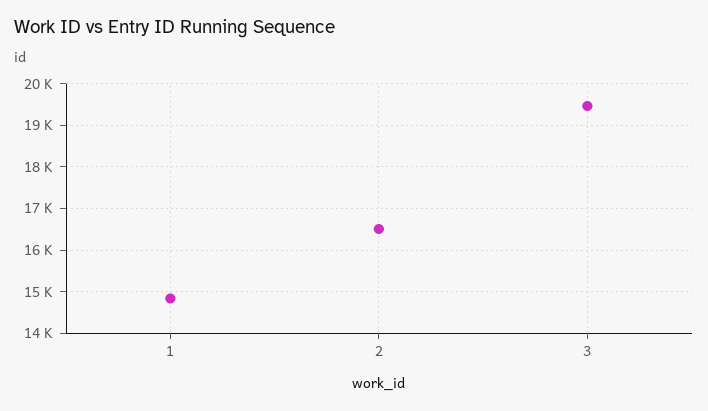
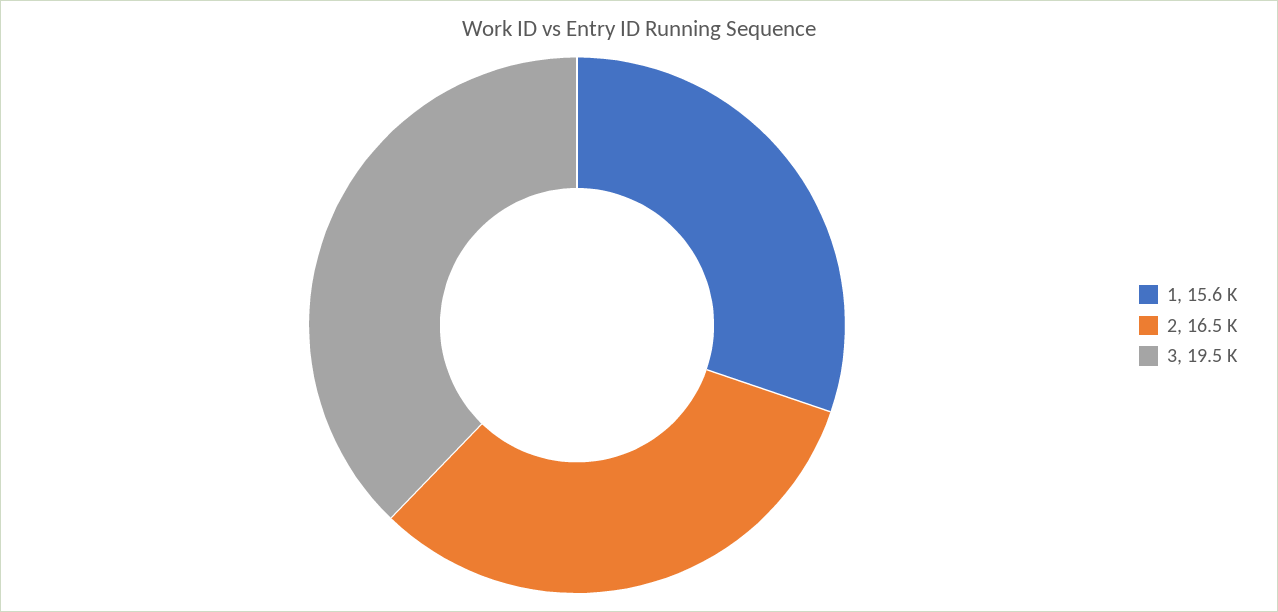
1: 14800 -> 15600

